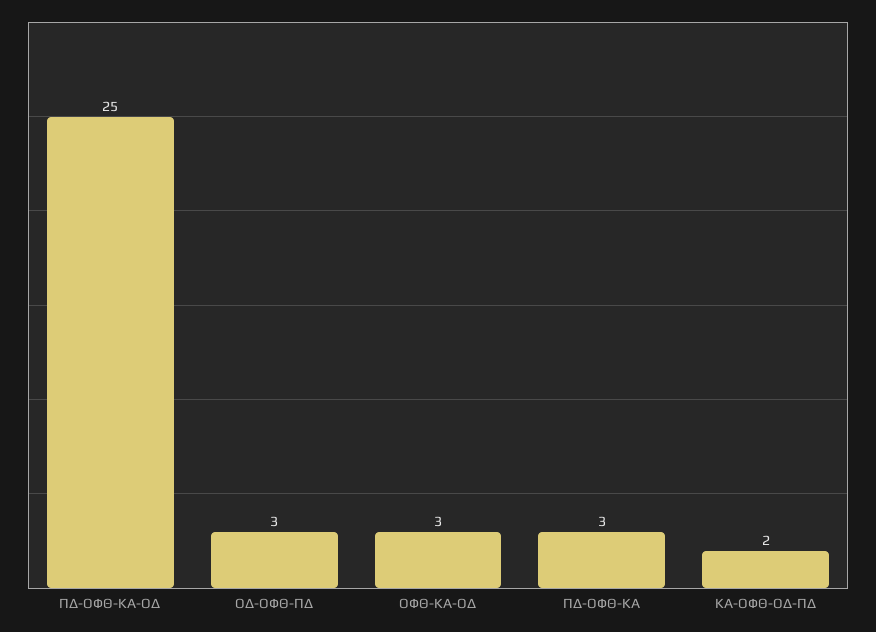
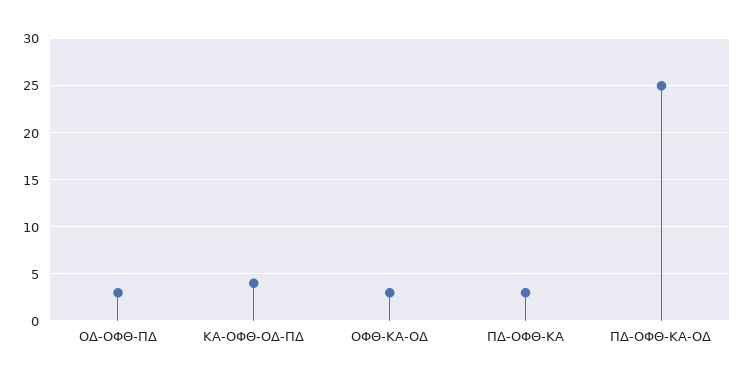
ΚΑ-ΟΦΘ-ΟΔ-ΠΔ: 2 -> 4

